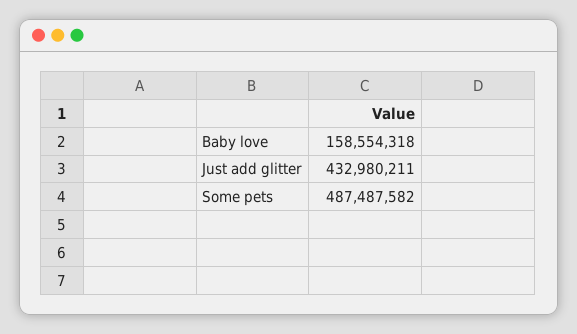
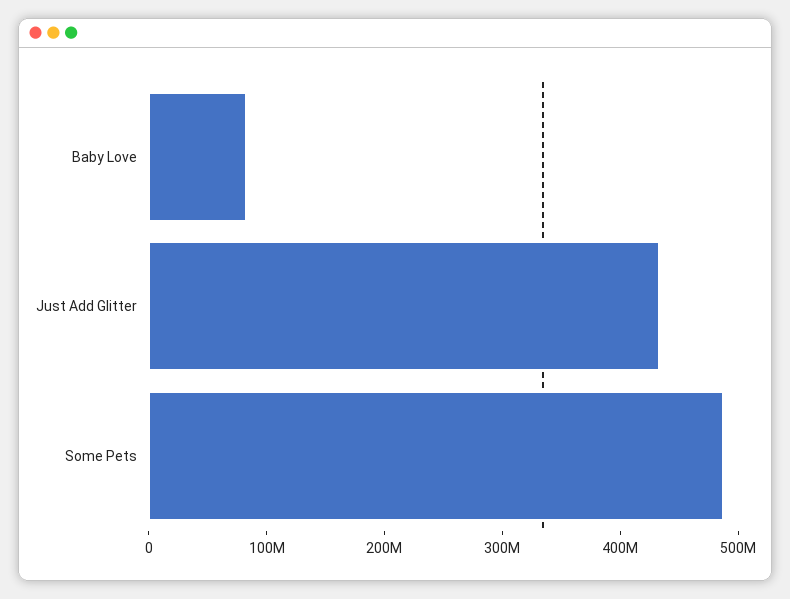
Baby love: 158554318 -> 80000000

